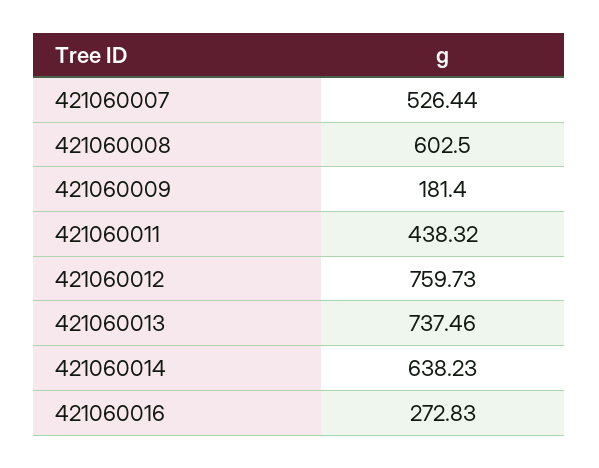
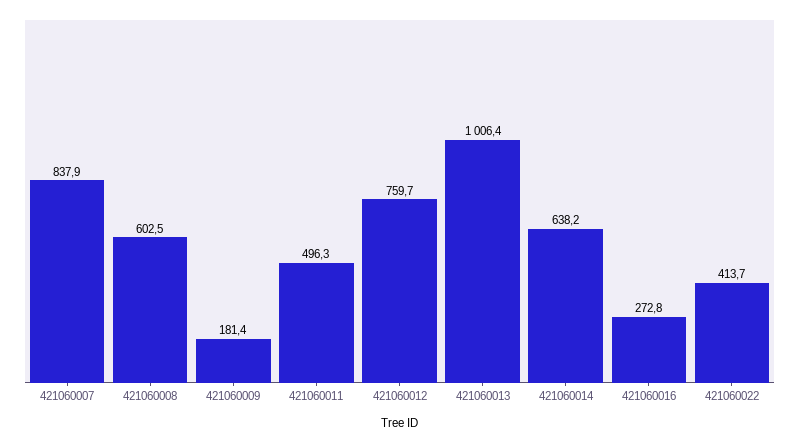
421060007: 526.44 -> 837.9
421060011: 438.32 -> 496.3
421060013: 737.46 -> 1006.4
421060022: none -> 413.7

